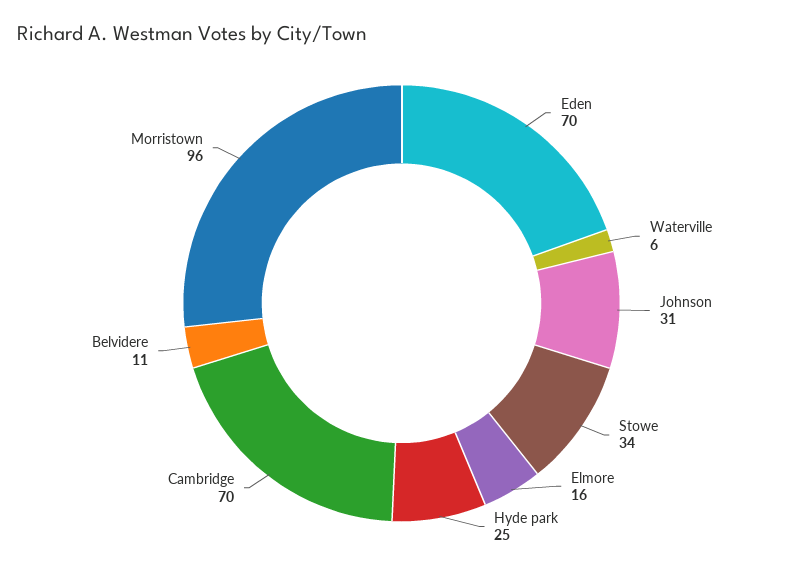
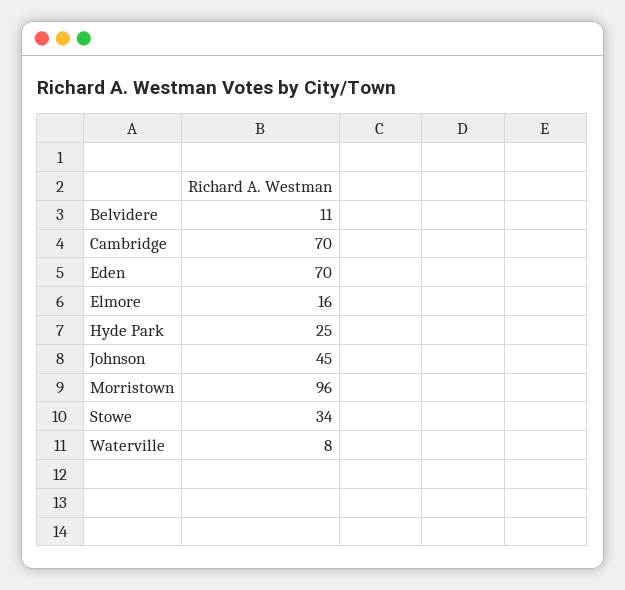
Waterville: 6 -> 8
Johnson: 31 -> 45

